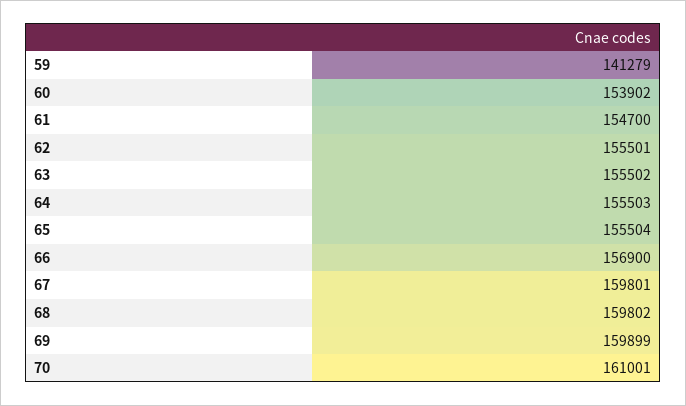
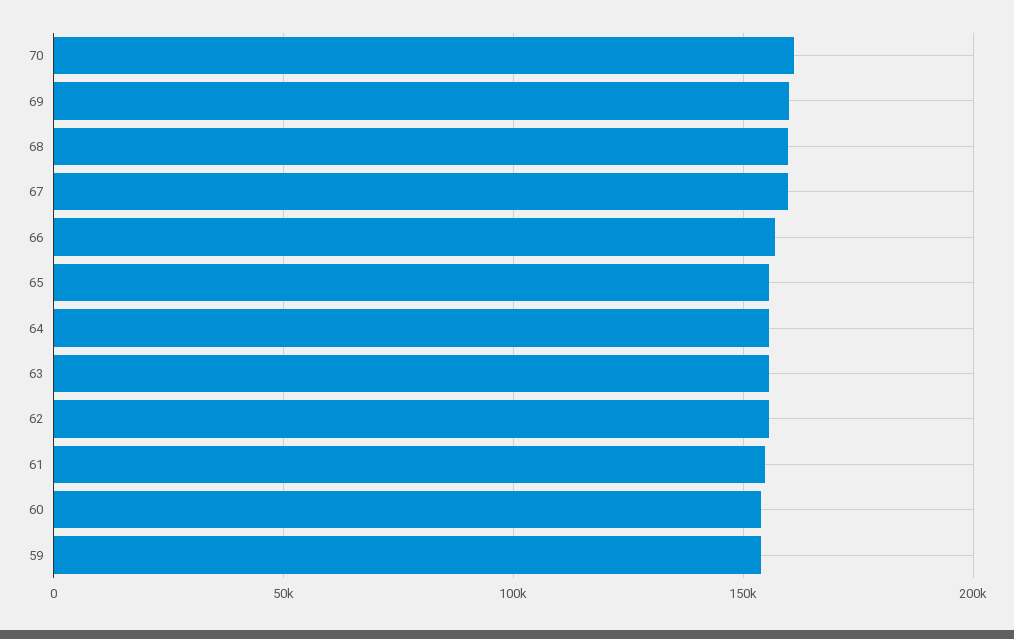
59: 141279 -> 155000

